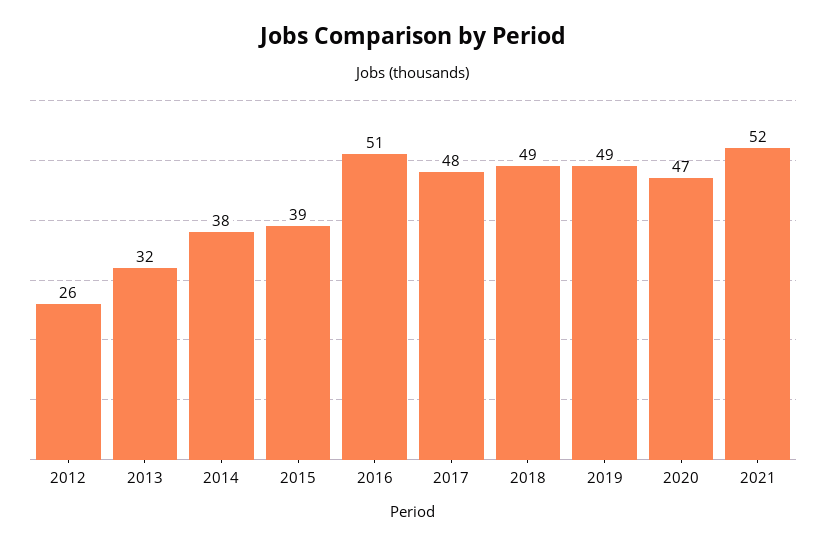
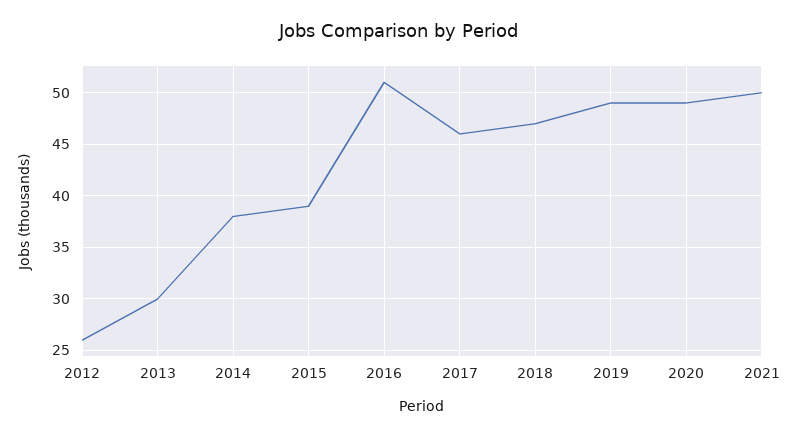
2013: 32 -> 30
2017: 48 -> 46
2018: 49 -> 47
2020: 47 -> 49
2021: 52 -> 50

